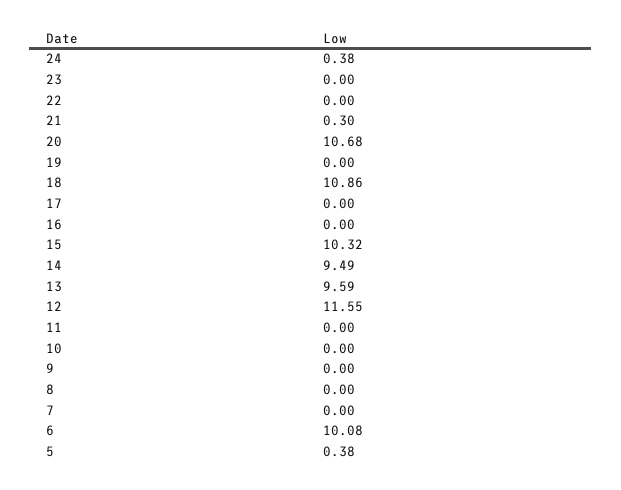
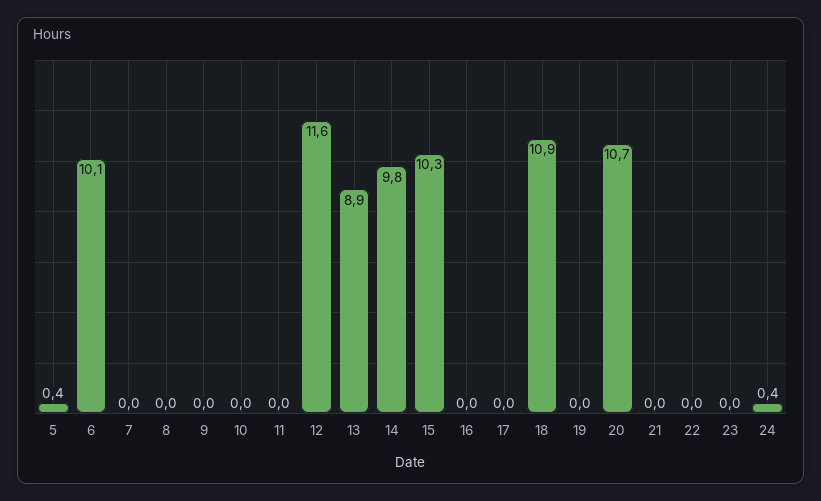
21: 0.3 -> 0
14: 9.49 -> 9.8
13: 9.59 -> 8.9

